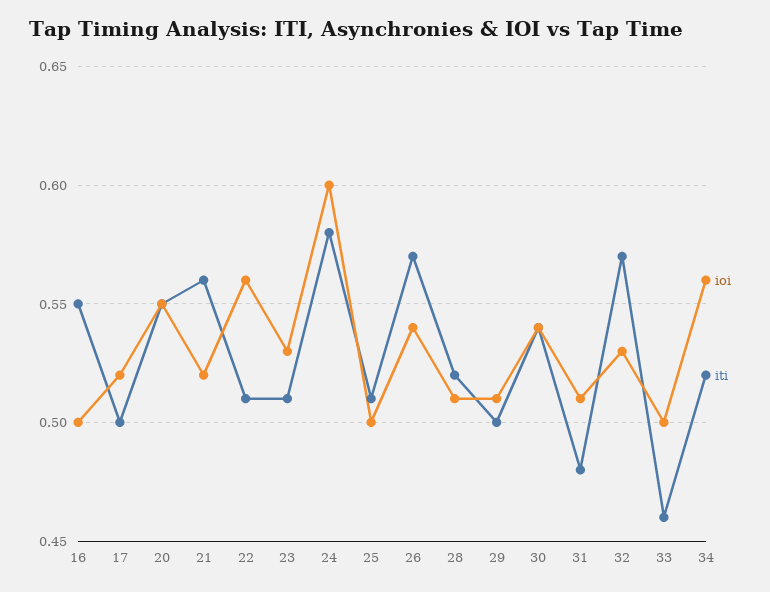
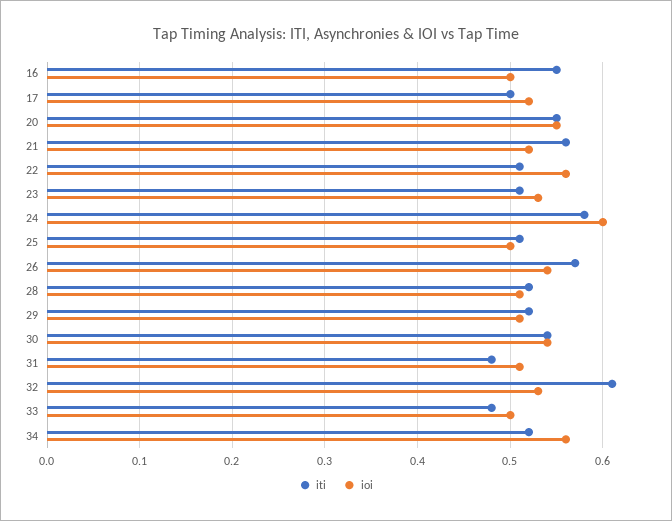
iti, 29: 0.5 -> 0.52
iti, 32: 0.57 -> 0.61
iti, 33: 0.46 -> 0.48

